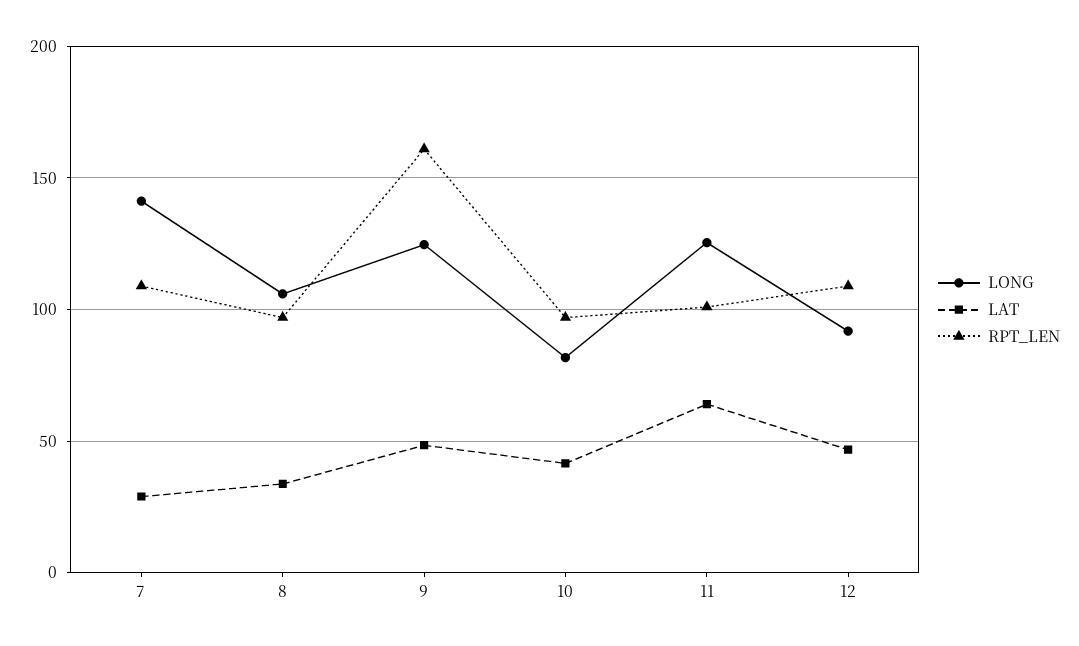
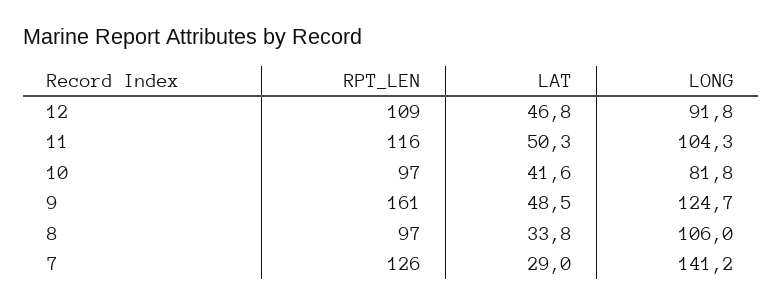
RPT_LEN, 7: 110 -> 126
LONG, 11: 125 -> 104.3
LAT, 11: 65 -> 50.3
RPT_LEN, 11: 100 -> 116

